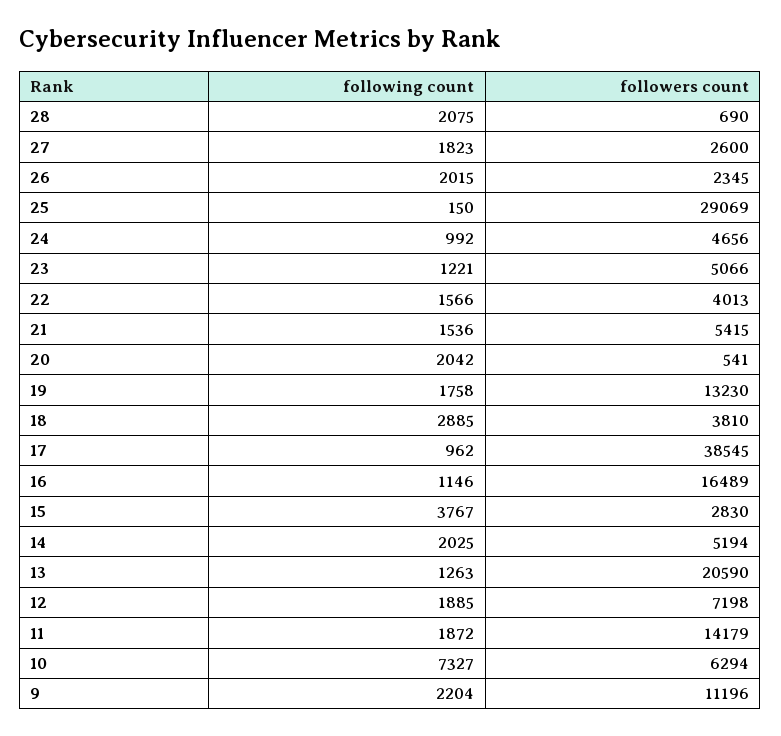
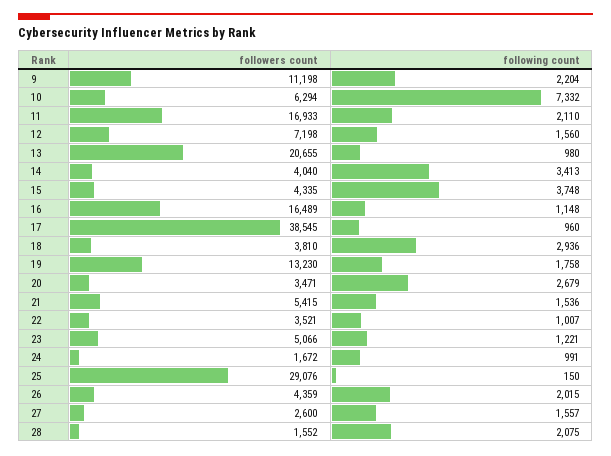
followers count, 28: 690 -> 1552
following count, 27: 1823 -> 1557
followers count, 26: 2345 -> 4359
followers count, 25: 29069 -> 29076
following count, 24: 992 -> 991
followers count, 24: 4656 -> 1672
following count, 22: 1566 -> 1007
followers count, 22: 4013 -> 3521
following count, 20: 2042 -> 2679
followers count, 20: 541 -> 3471
following count, 18: 2885 -> 2936
following count, 17: 962 -> 960
following count, 16: 1146 -> 1148
following count, 15: 3767 -> 3748
followers count, 15: 2830 -> 4335
following count, 14: 2025 -> 3413
followers count, 14: 5194 -> 4040
following count, 13: 1263 -> 980
followers count, 13: 20590 -> 20655
following count, 12: 1885 -> 1560
following count, 11: 1872 -> 2110
followers count, 11: 14179 -> 16933
following count, 10: 7327 -> 7332
followers count, 9: 11196 -> 11198

